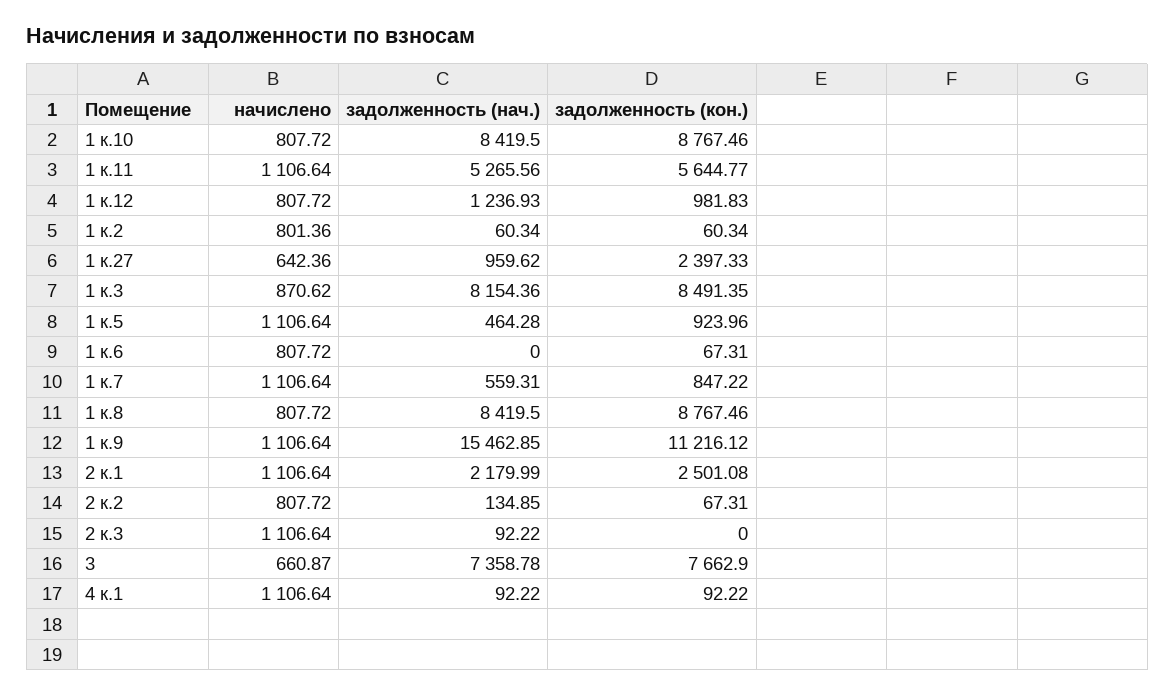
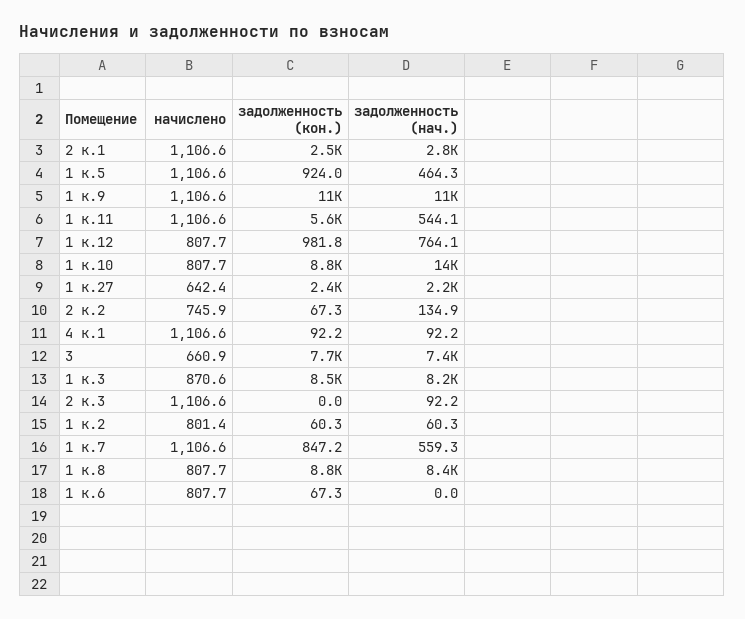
задолженность (нач.), 1 к.10: 8419.5 -> 14000
задолженность (нач.), 1 к.11: 5265.56 -> 544.1
задолженность (нач.), 1 к.12: 1236.93 -> 764.1
задолженность (нач.), 1 к.27: 959.62 -> 2200
задолженность (нач.), 1 к.9: 15462.85 -> 11000
задолженность (нач.), 2 к.1: 2179.99 -> 2800
начислено, 2 к.2: 807.72 -> 745.9

